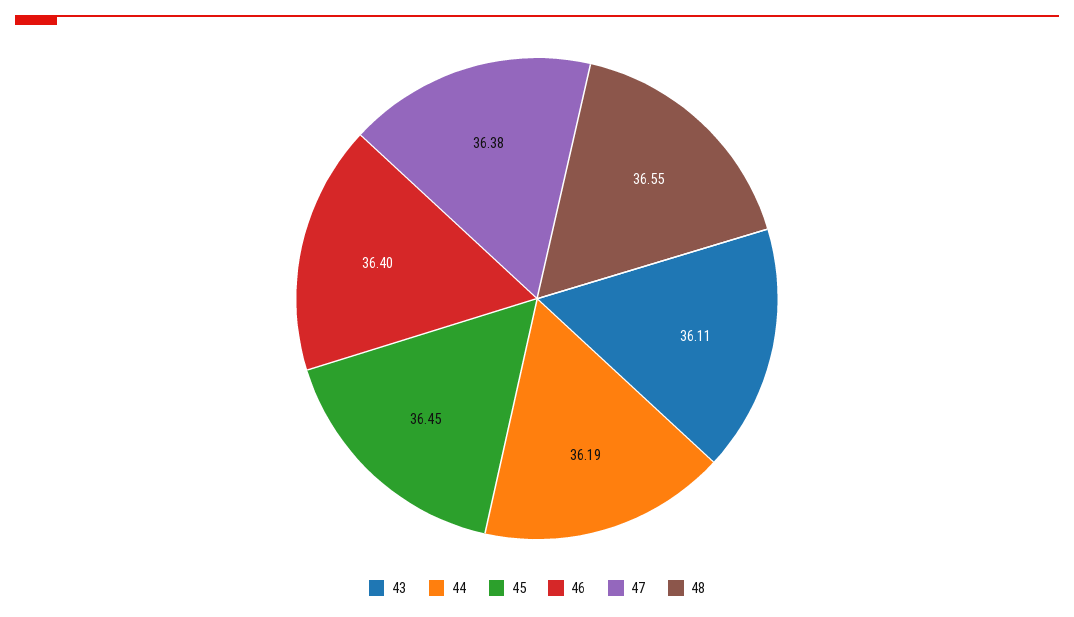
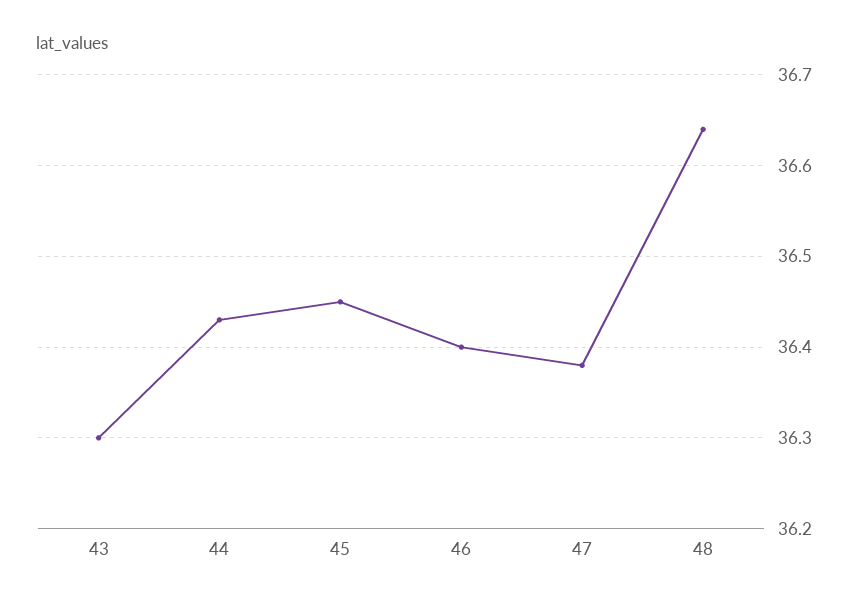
43: 36.11 -> 36.3
44: 36.19 -> 36.43
48: 36.55 -> 36.64

